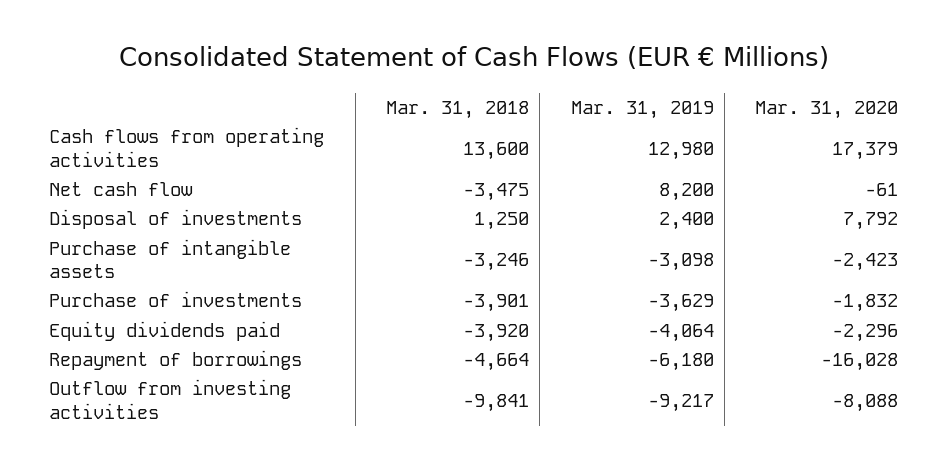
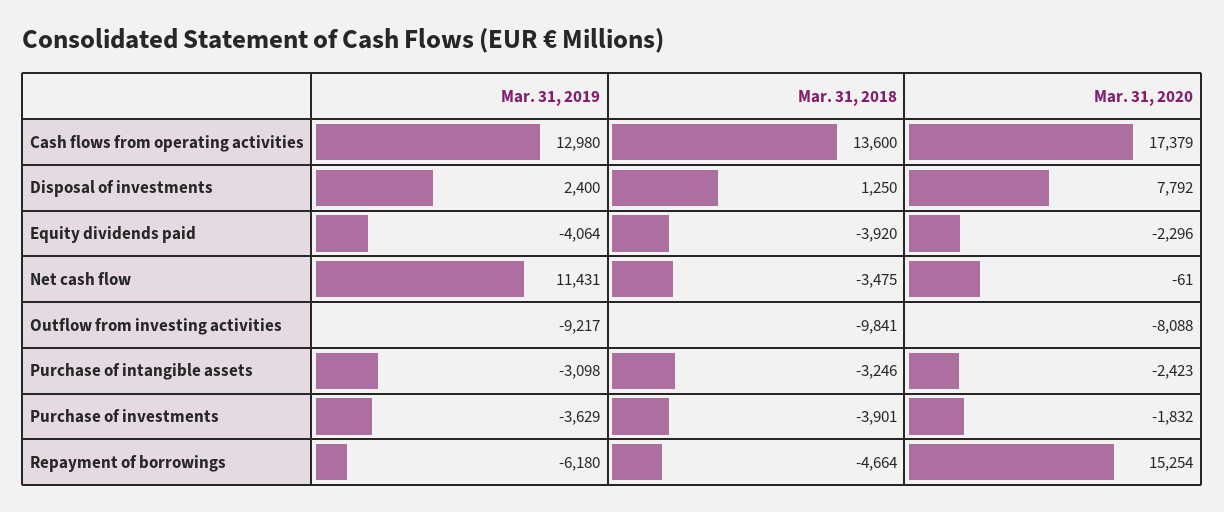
Mar. 31, 2019, Net cash flow: 8200 -> 11431
Mar. 31, 2020, Repayment of borrowings: -16028 -> 15254

